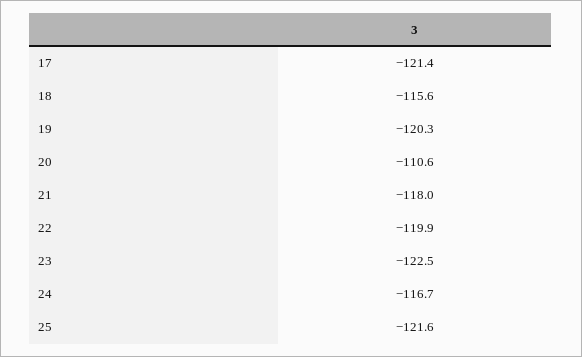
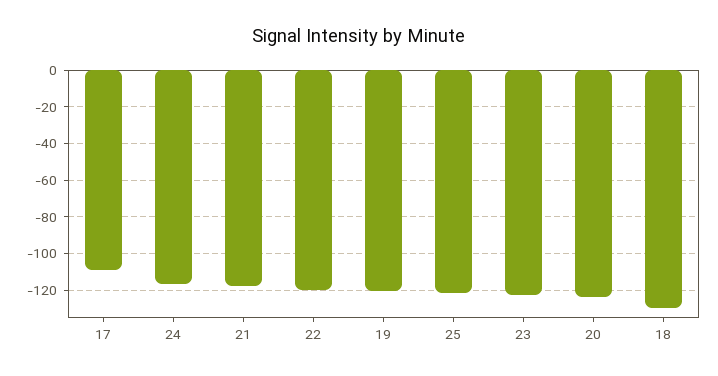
17: -121.4 -> -110
18: -115.6 -> -130
20: -110.6 -> -125

